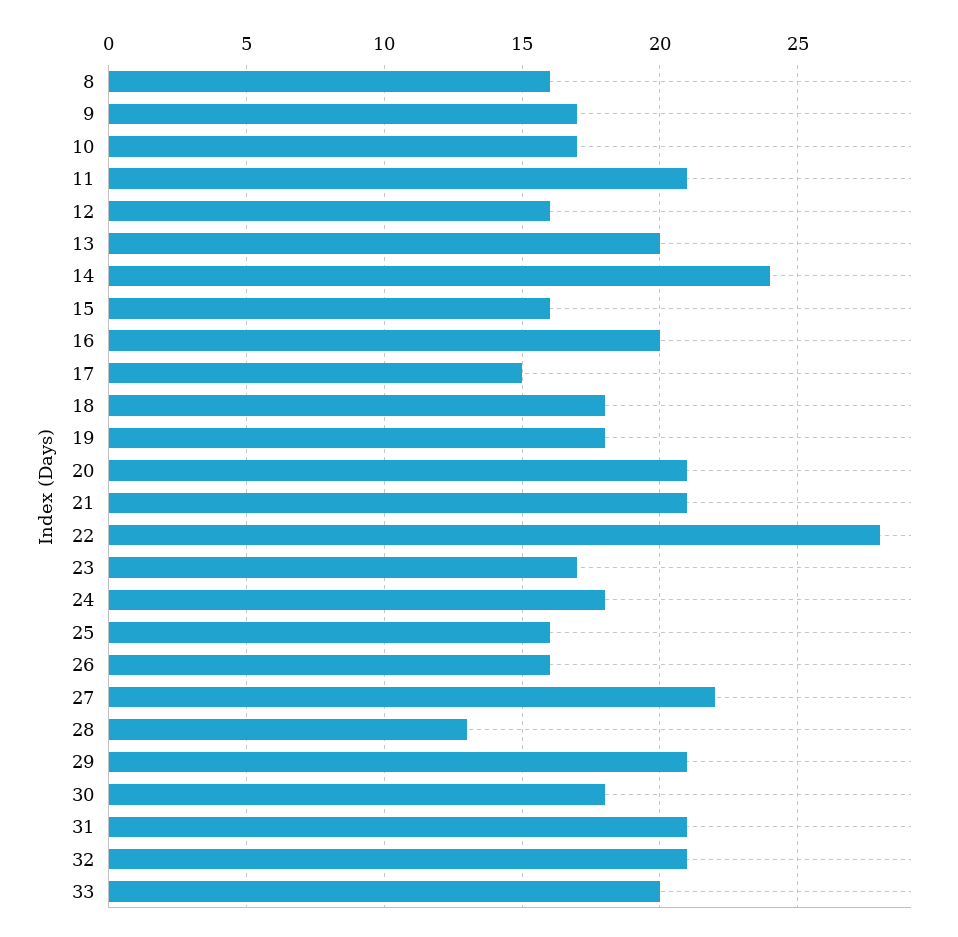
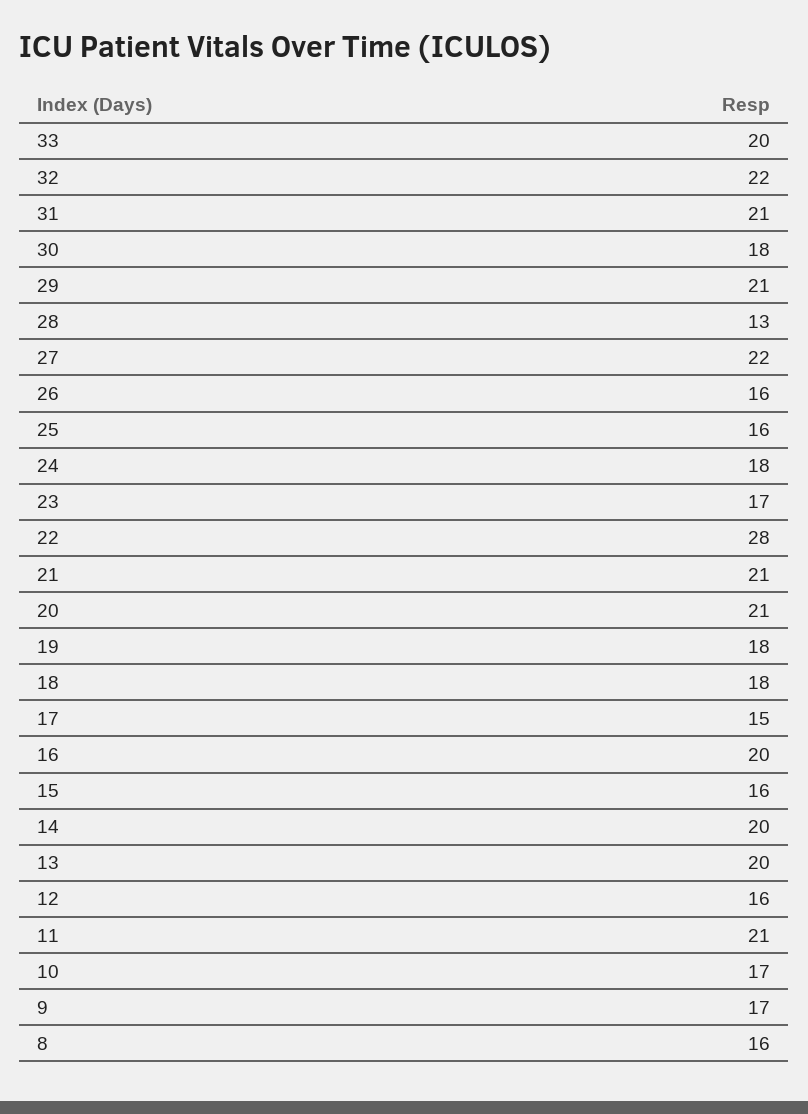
14: 24 -> 20
32: 21 -> 22

